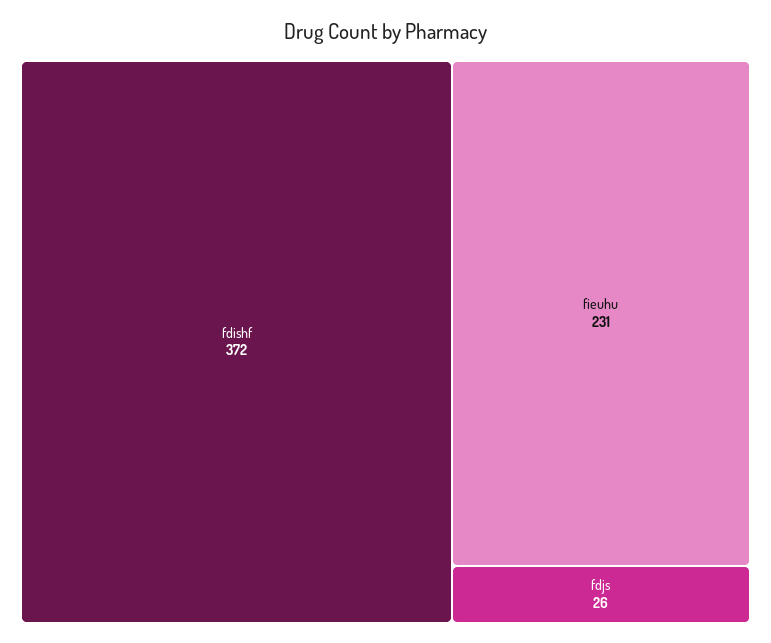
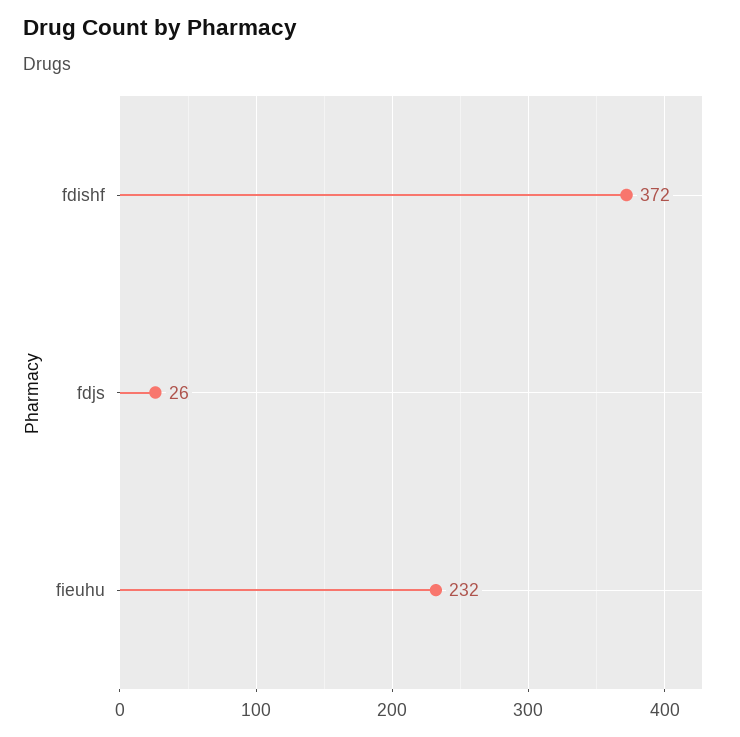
fieuhu: 231 -> 232

